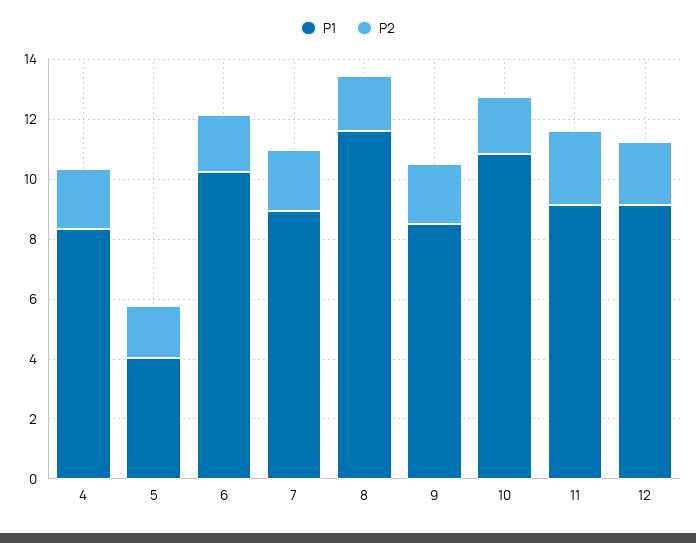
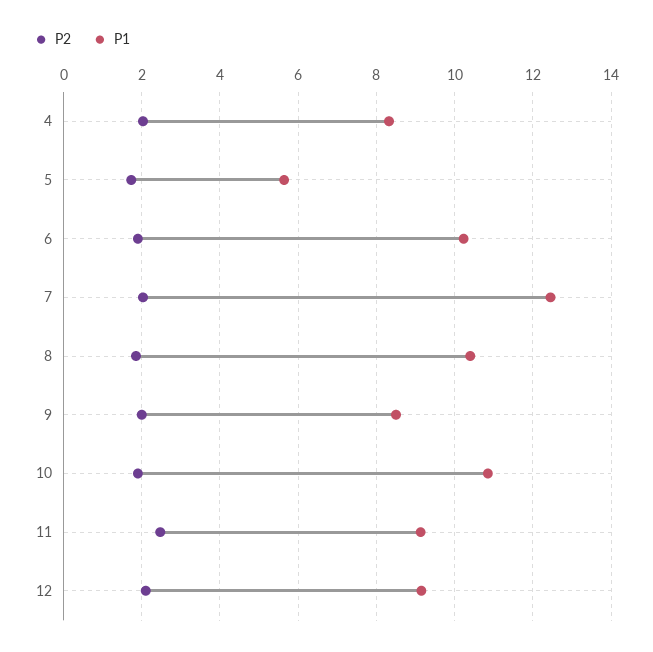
P1, 5: 4 -> 5.6
P1, 7: 9 -> 12.4
P1, 8: 11.5 -> 10.4

